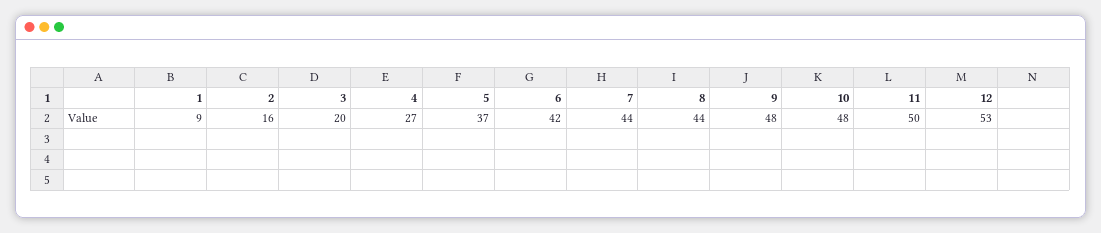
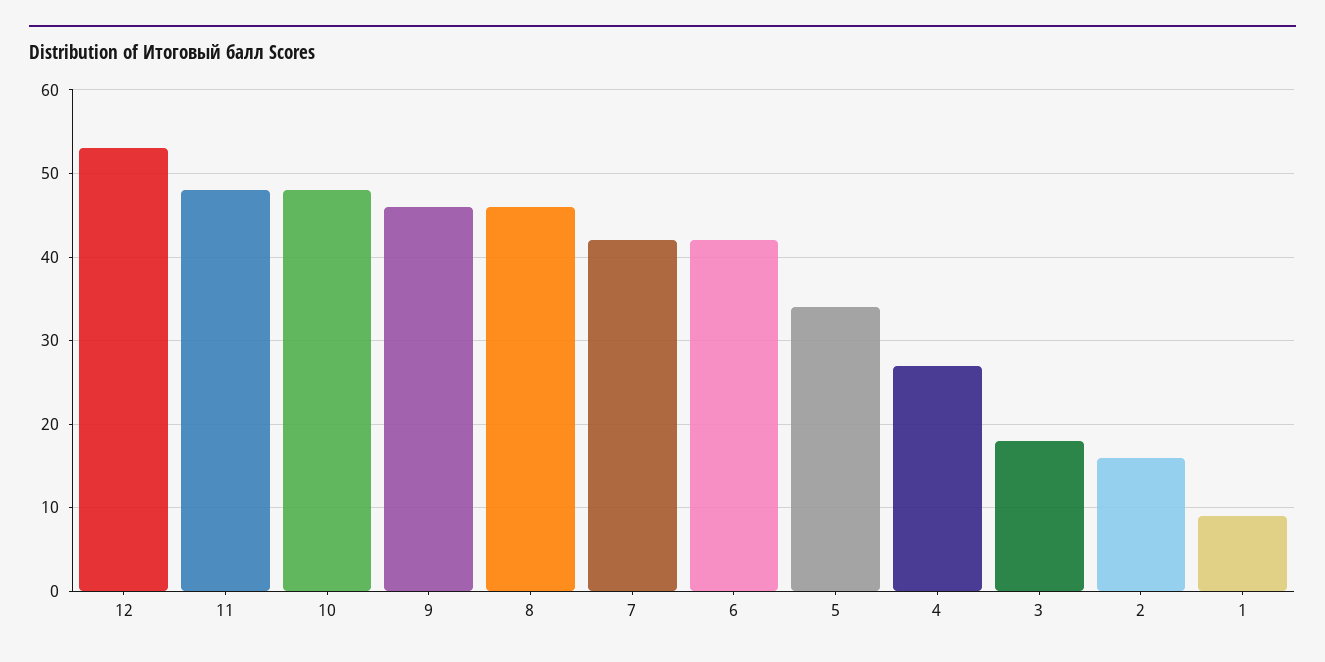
3: 20 -> 18
5: 37 -> 34
7: 44 -> 42
8: 44 -> 46
9: 48 -> 46
11: 50 -> 48

